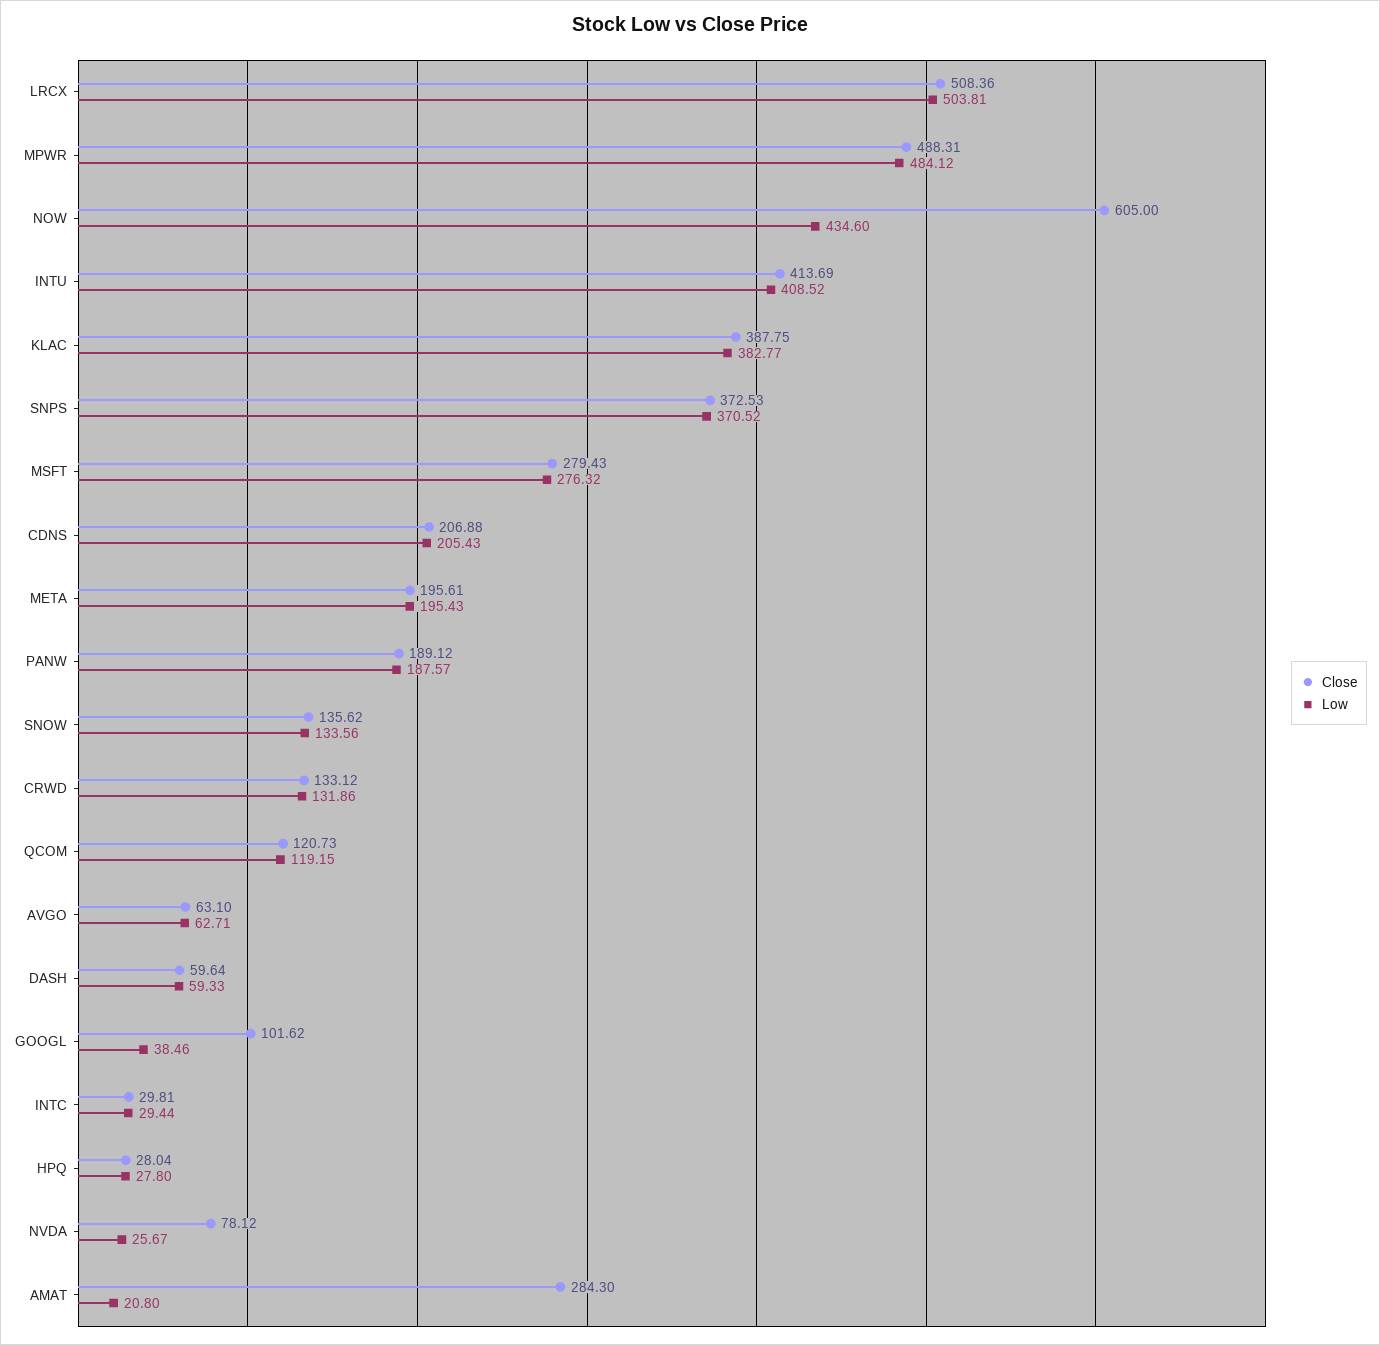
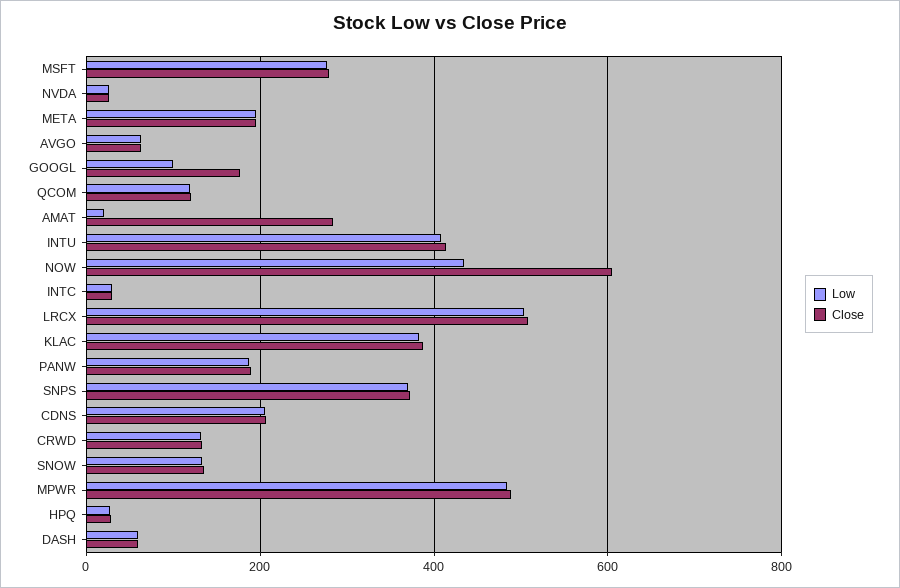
Close, GOOGL: 101.62 -> 180
Low, GOOGL: 38.46 -> 100
Close, NVDA: 78.12 -> 20

